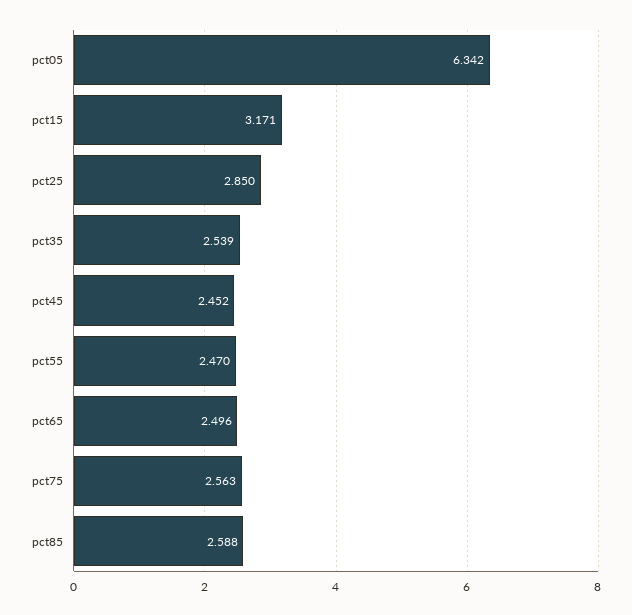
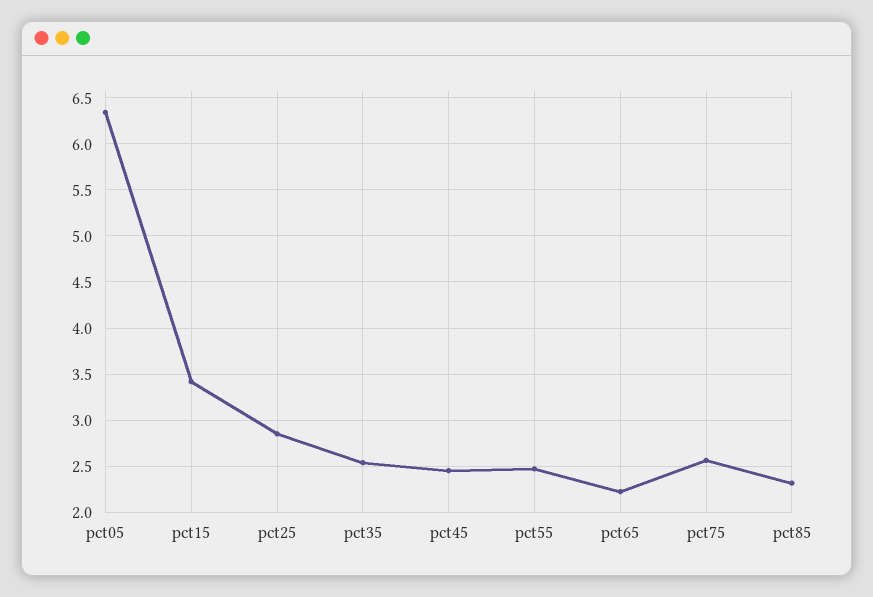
pct15: 3.171 -> 3.4
pct65: 2.496 -> 2.2
pct85: 2.588 -> 2.3

